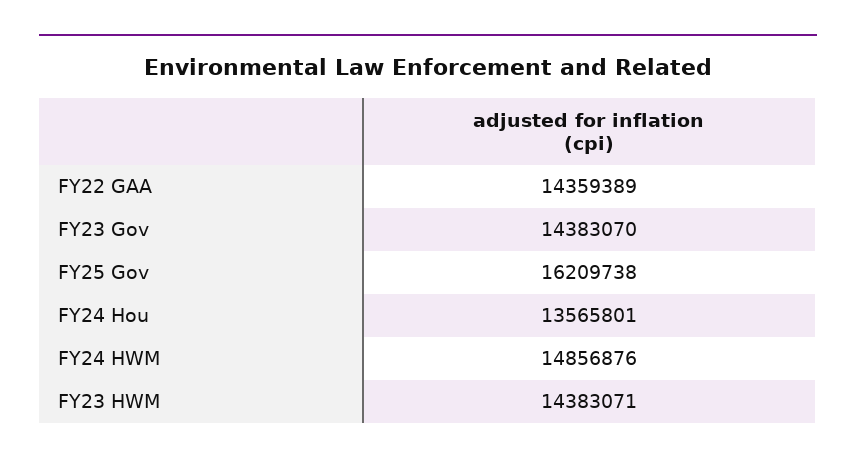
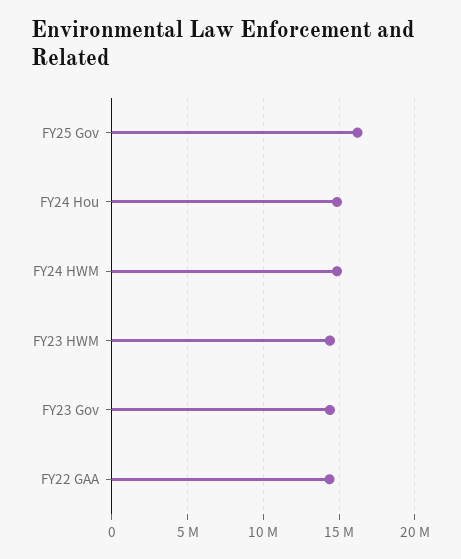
FY24 Hou: 13565801 -> 15000000

